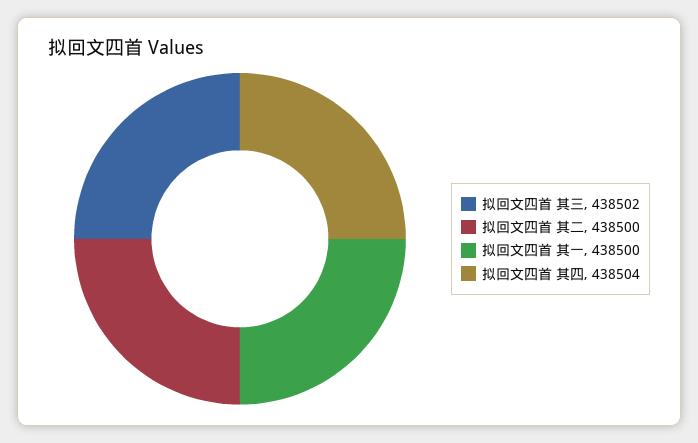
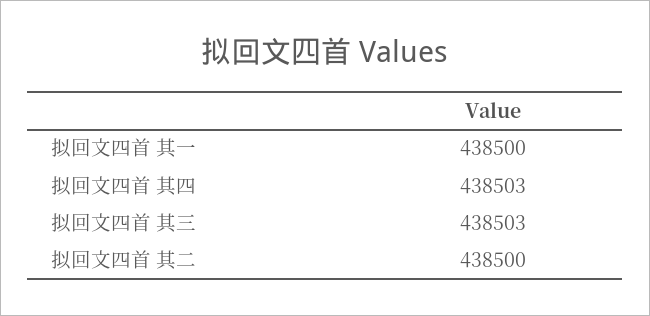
拟回文四首 其三: 438502 -> 438503
拟回文四首 其四: 438504 -> 438503

